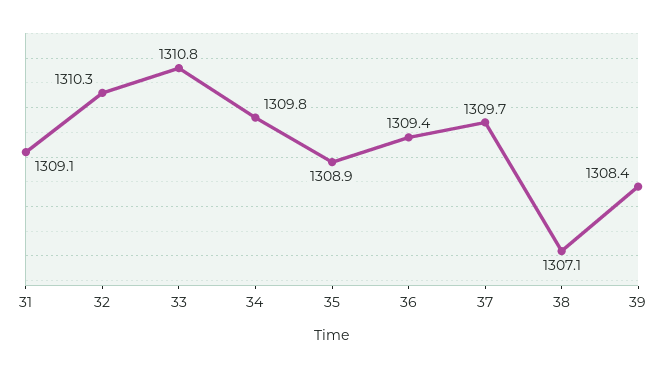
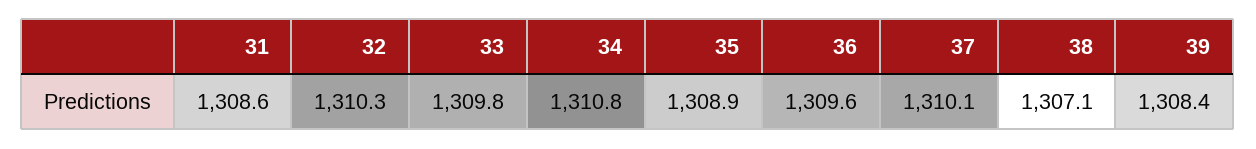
31: 1309.1 -> 1308.6
33: 1310.8 -> 1309.8
34: 1309.8 -> 1310.8
36: 1309.4 -> 1309.6
37: 1309.7 -> 1310.1

